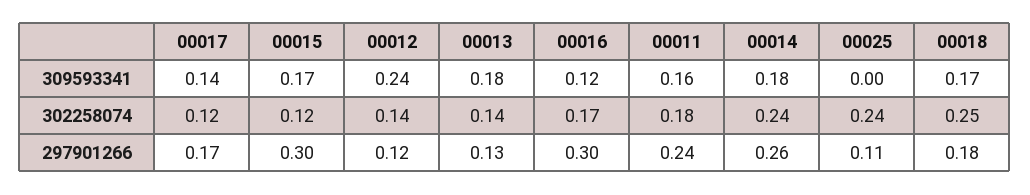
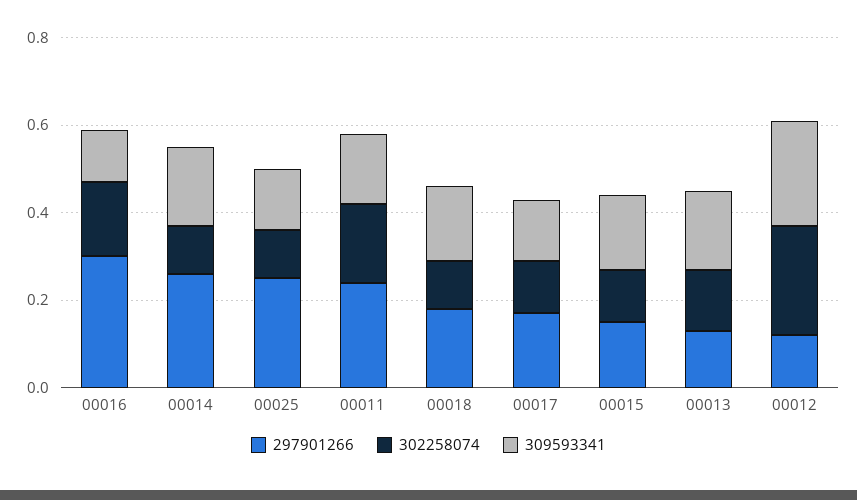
309593341, 00025: 0 -> 0.15
302258074, 00012: 0.14 -> 0.25
302258074, 00014: 0.24 -> 0.1
302258074, 00025: 0.24 -> 0.1
302258074, 00018: 0.25 -> 0.1
297901266, 00015: 0.3 -> 0.15
297901266, 00025: 0.11 -> 0.25

